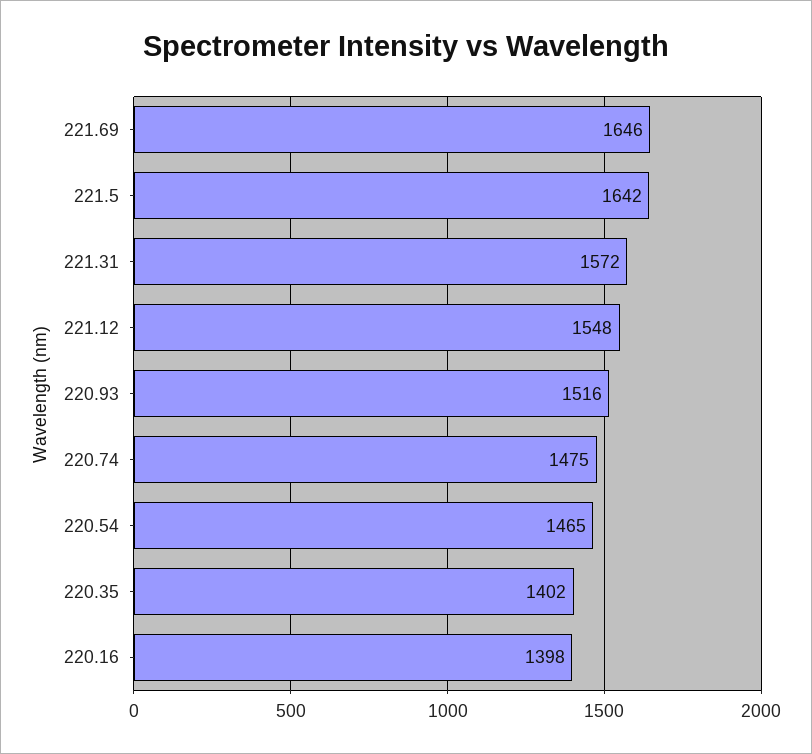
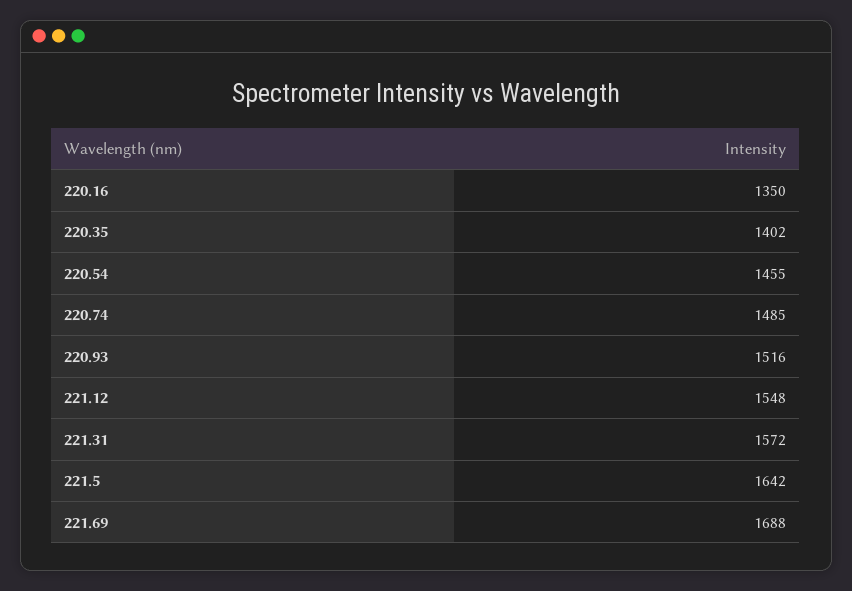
221.69: 1646 -> 1688
220.74: 1475 -> 1485
220.54: 1465 -> 1455
220.16: 1398 -> 1350

